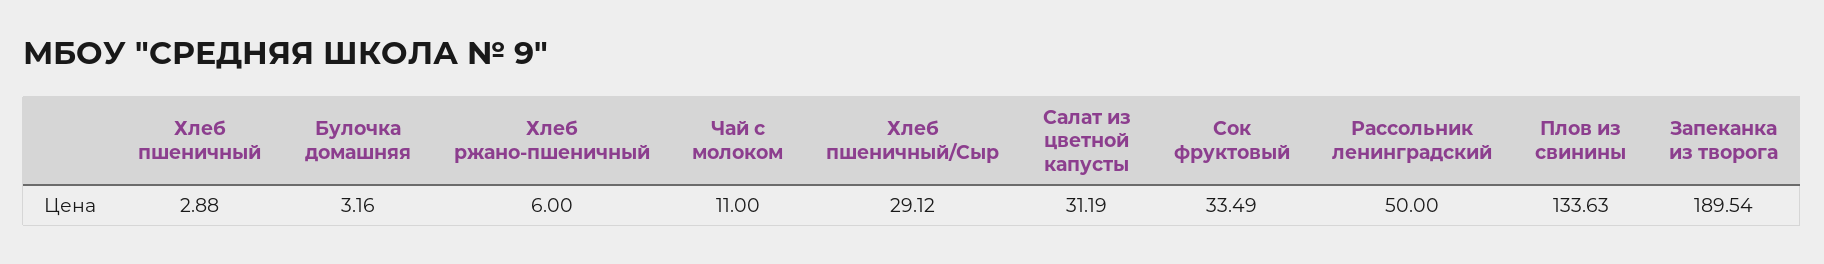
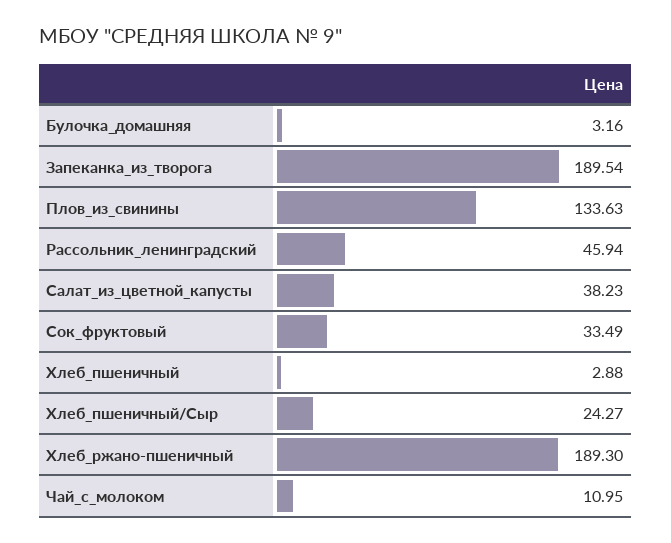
Хлеб ржано-пшеничный: 6 -> 189.3
Чай с молоком: 11 -> 10.95
Хлеб пшеничный/Сыр: 29.12 -> 24.27
Салат из цветной капусты: 31.19 -> 38.23
Рассольник ленинградский: 50 -> 45.94

